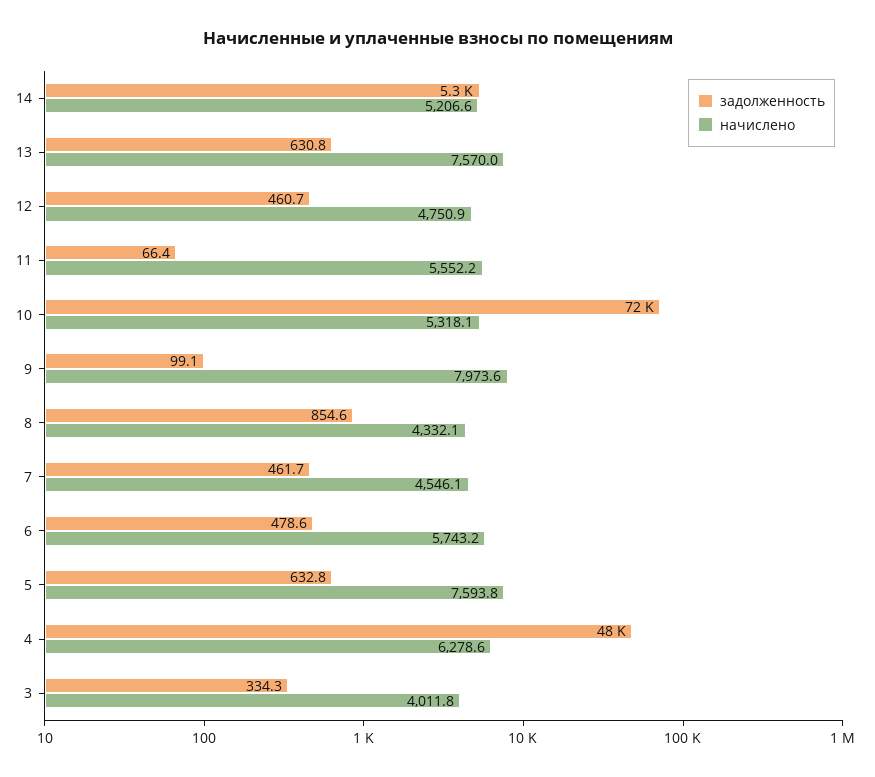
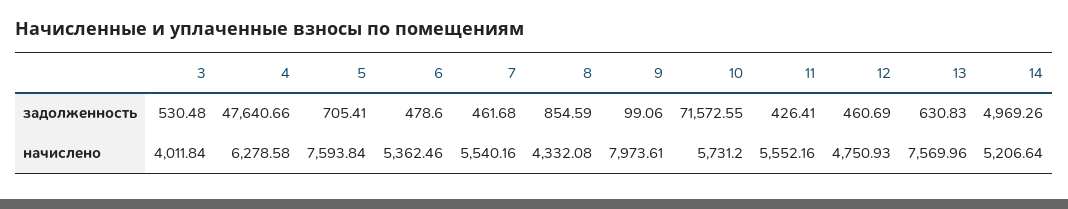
задолженность, 14: 5300 -> 4969.26
задолженность, 11: 66.4 -> 426.41
начислено, 10: 5318.1 -> 5731.2
начислено, 7: 4546.1 -> 5540.16
начислено, 6: 5743.2 -> 5362.46
задолженность, 5: 632.8 -> 705.41
задолженность, 3: 334.3 -> 530.48

